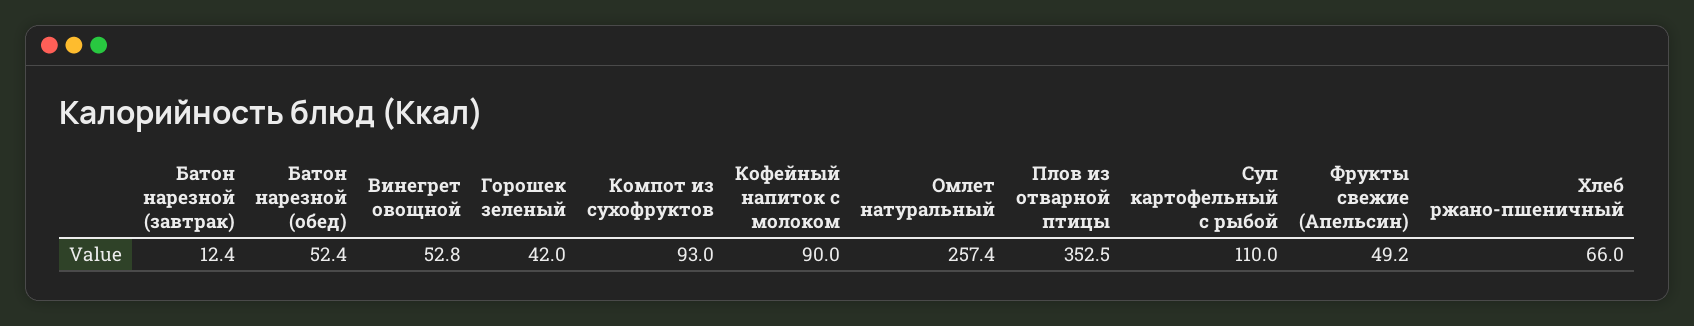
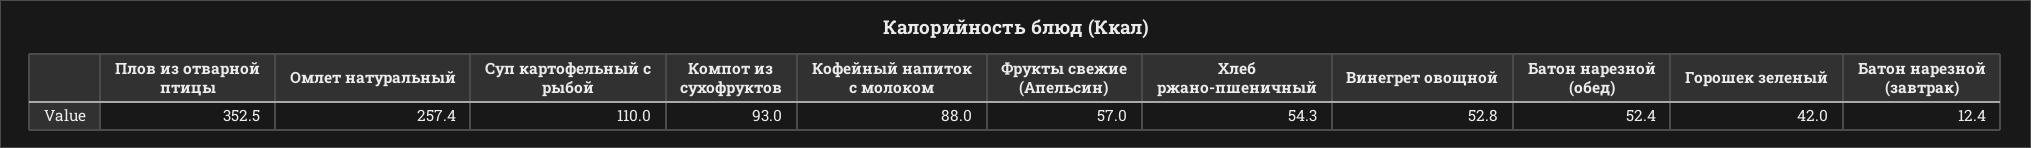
Кофейный напиток с молоком: 90 -> 88
Фрукты свежие (Апельсин): 49.2 -> 57
Хлеб ржано-пшеничный: 66 -> 54.3

